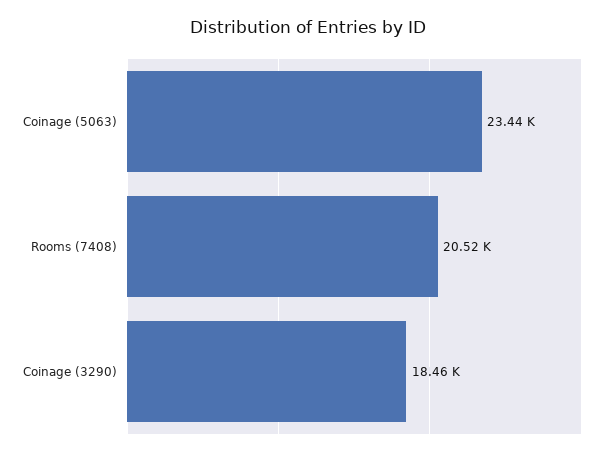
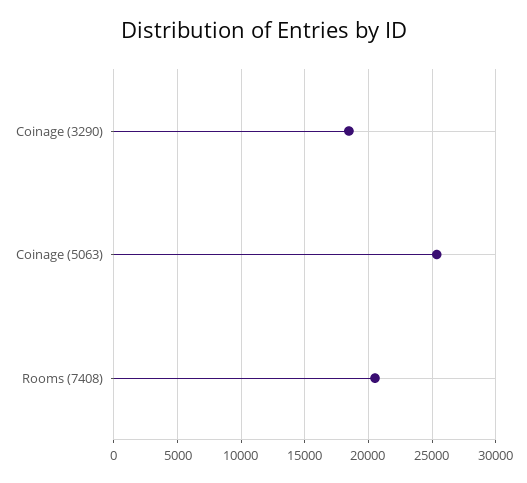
Coinage (5063): 23440 -> 25500

